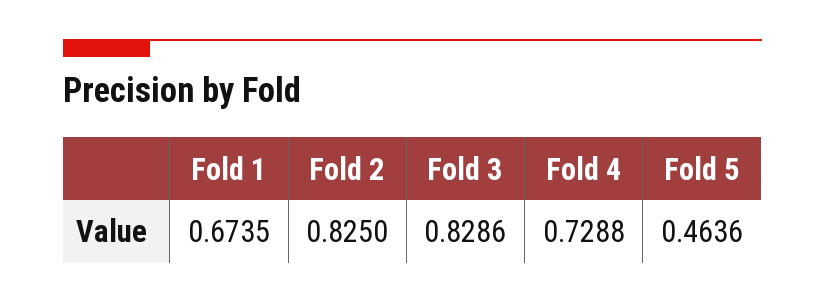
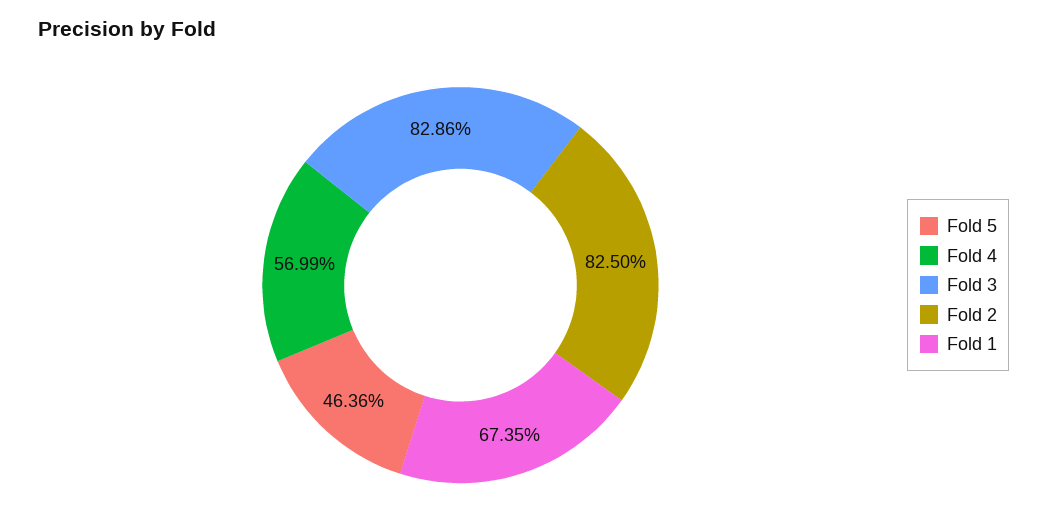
Fold 4: 0.7288 -> 0.5699

